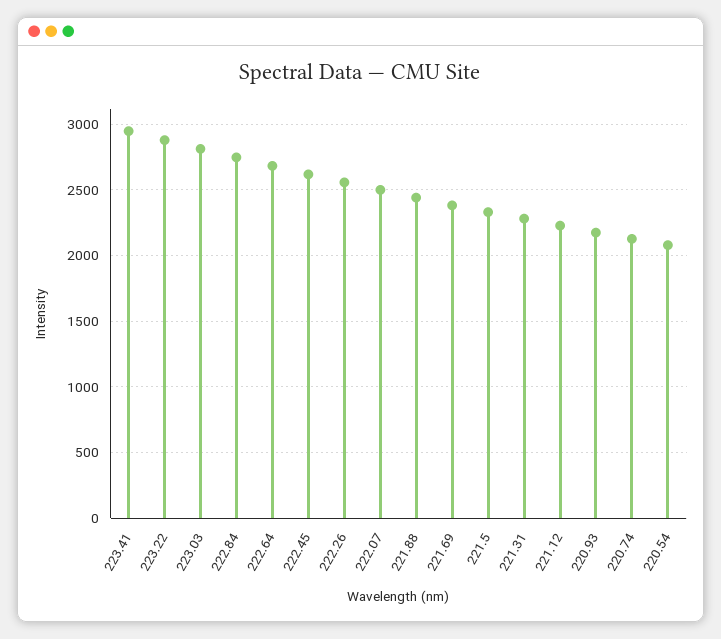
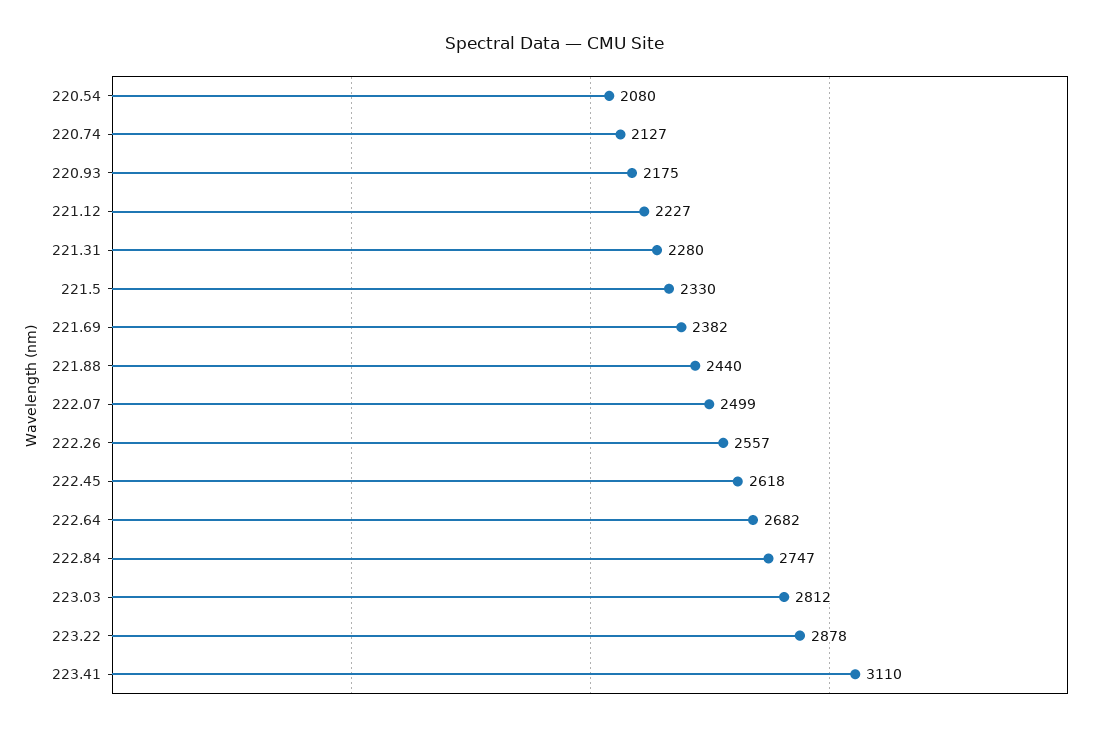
223.41: 2950 -> 3110

